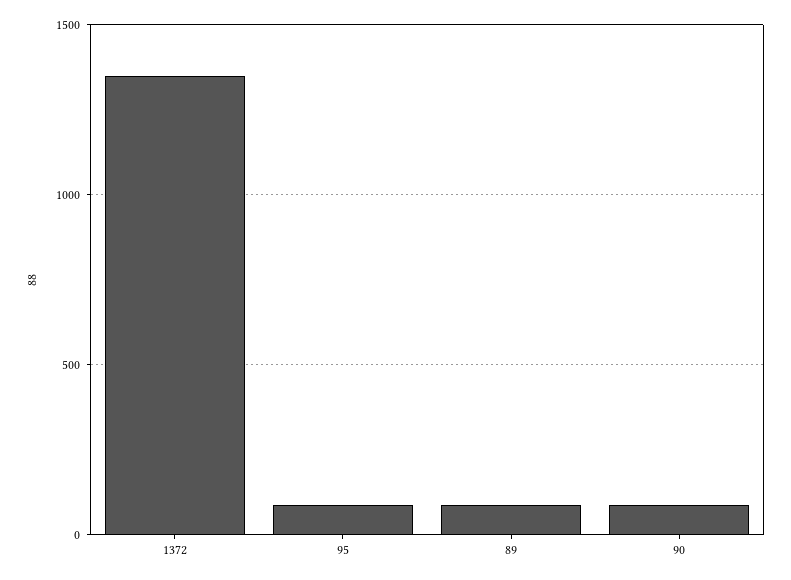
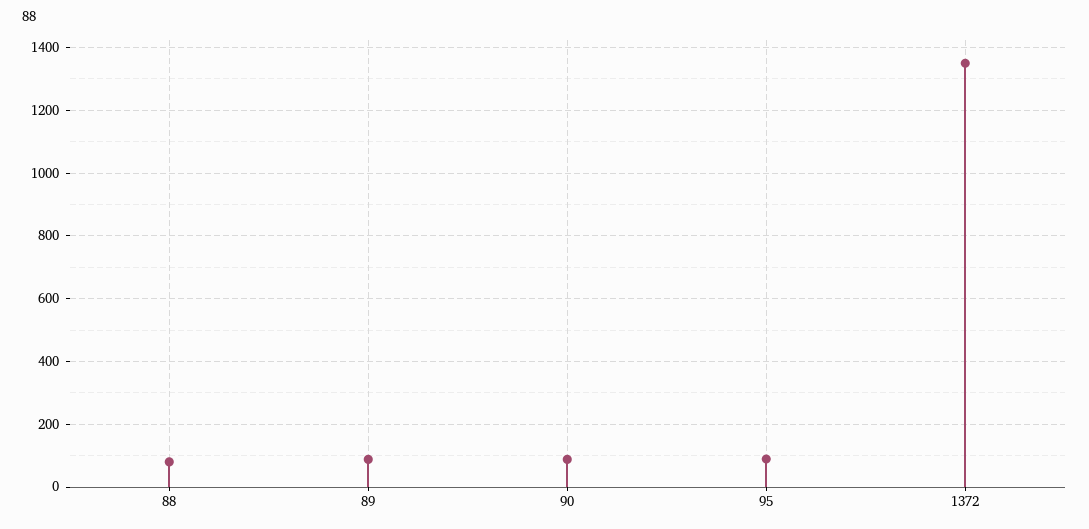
88: none -> 80

